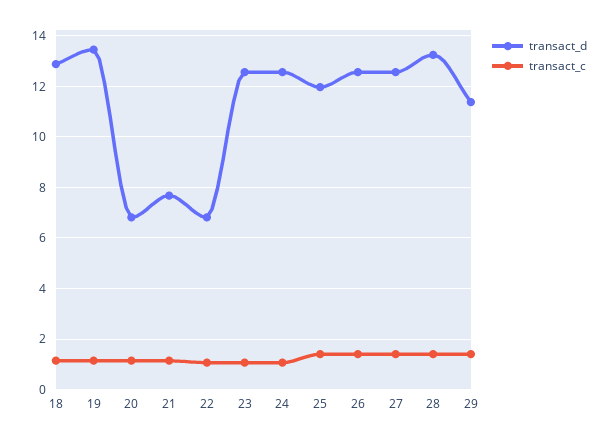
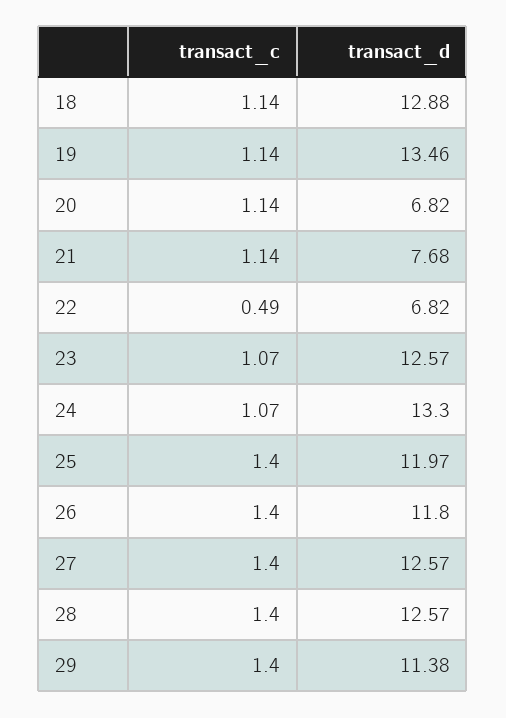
transact_c, 22: 1 -> 0.49
transact_d, 24: 12.5 -> 13.3
transact_d, 26: 12.5 -> 11.8
transact_d, 28: 13.25 -> 12.57

